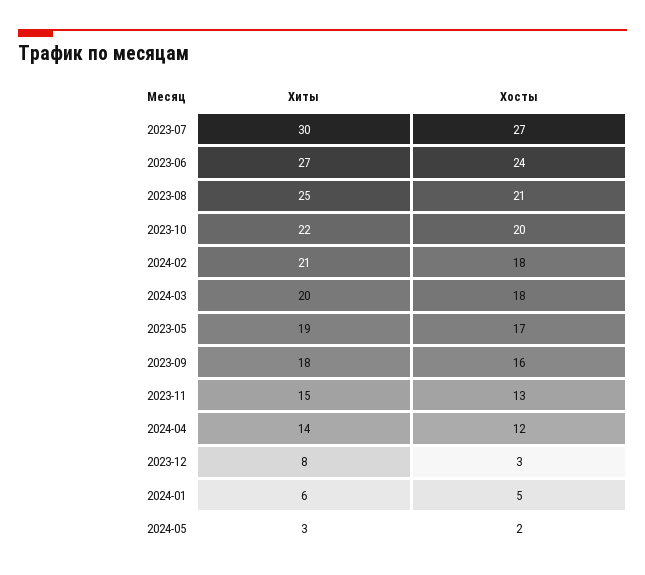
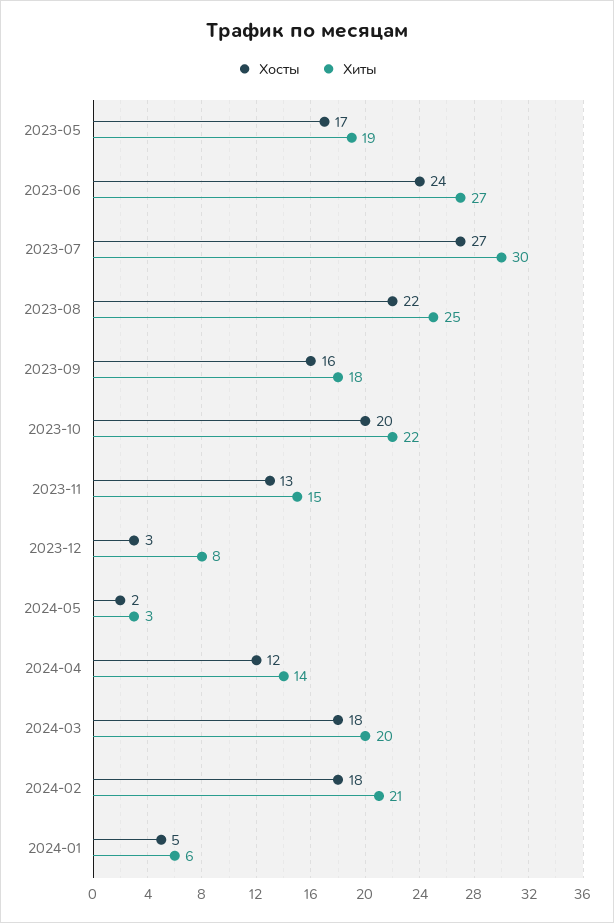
Хосты, 2023-08: 21 -> 22

